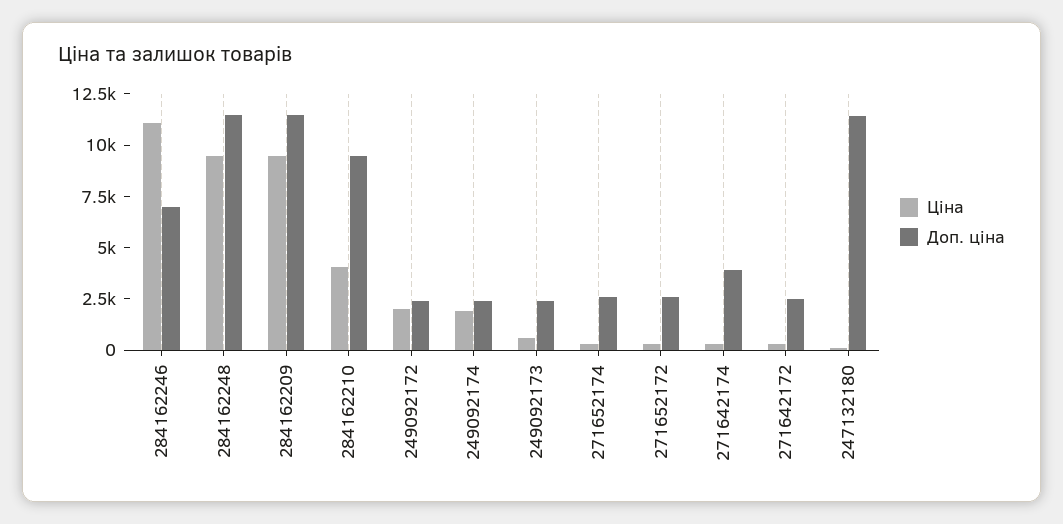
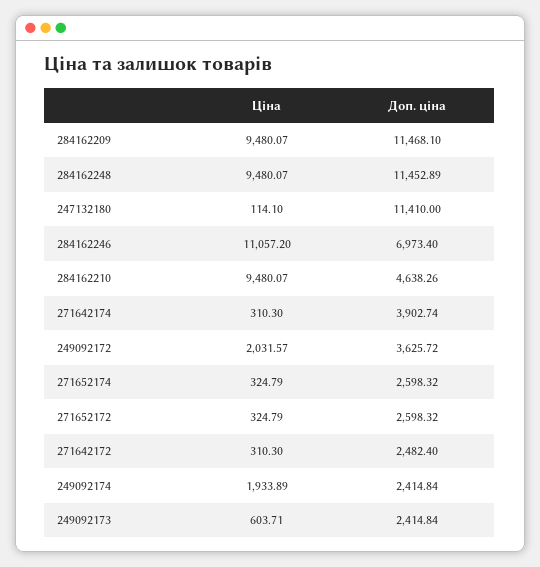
Ціна, 284162210: 4000 -> 9480.07
Доп. ціна, 284162210: 9500 -> 4638.26
Доп. ціна, 249092172: 2500 -> 3625.72

